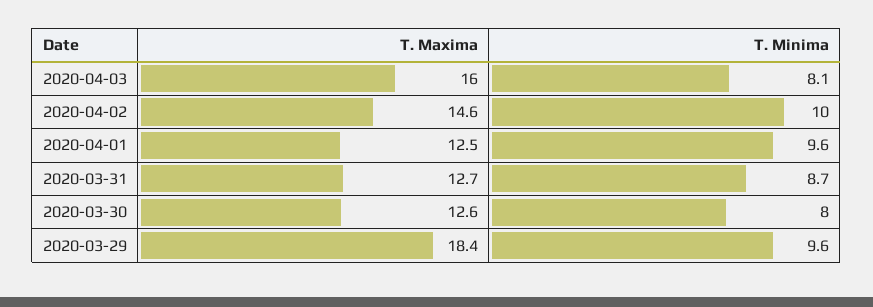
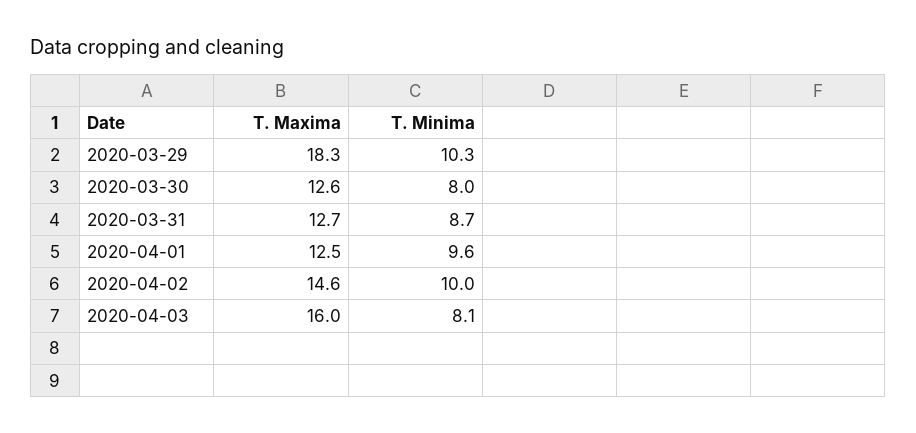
T. Maxima, 2020-03-29: 18.4 -> 18.3
T. Minima, 2020-03-29: 9.6 -> 10.3

